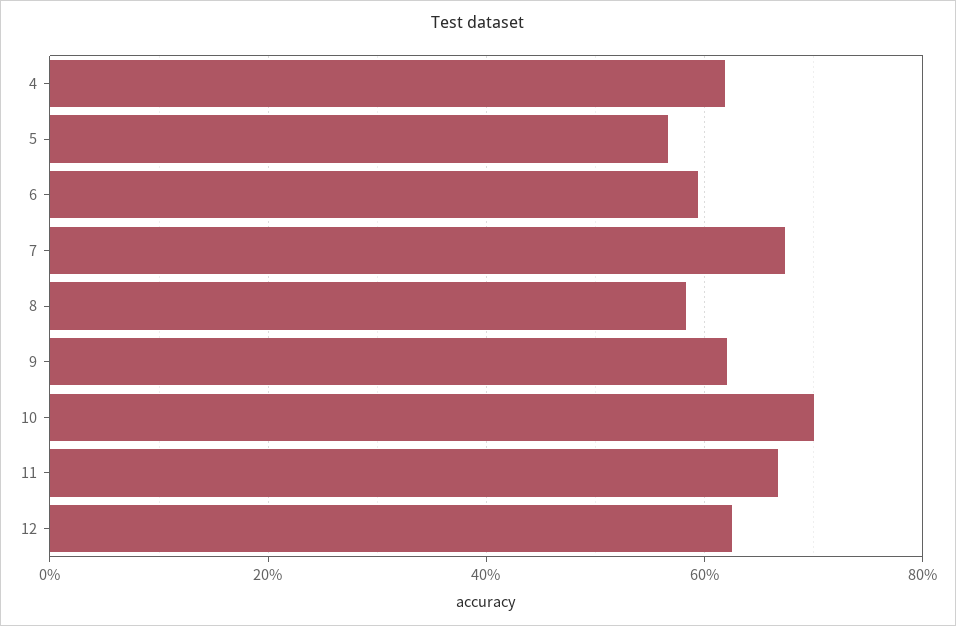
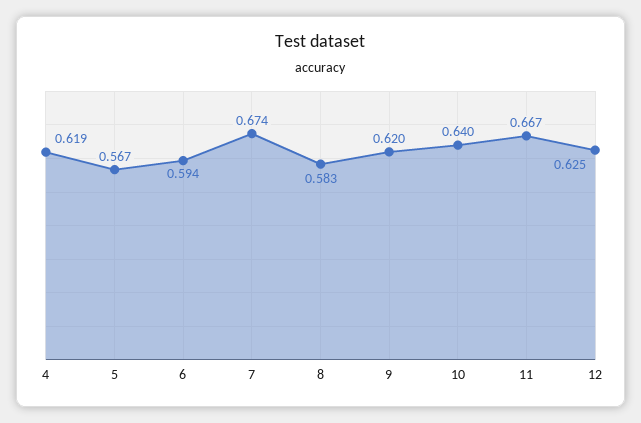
10: 0.7 -> 0.64

